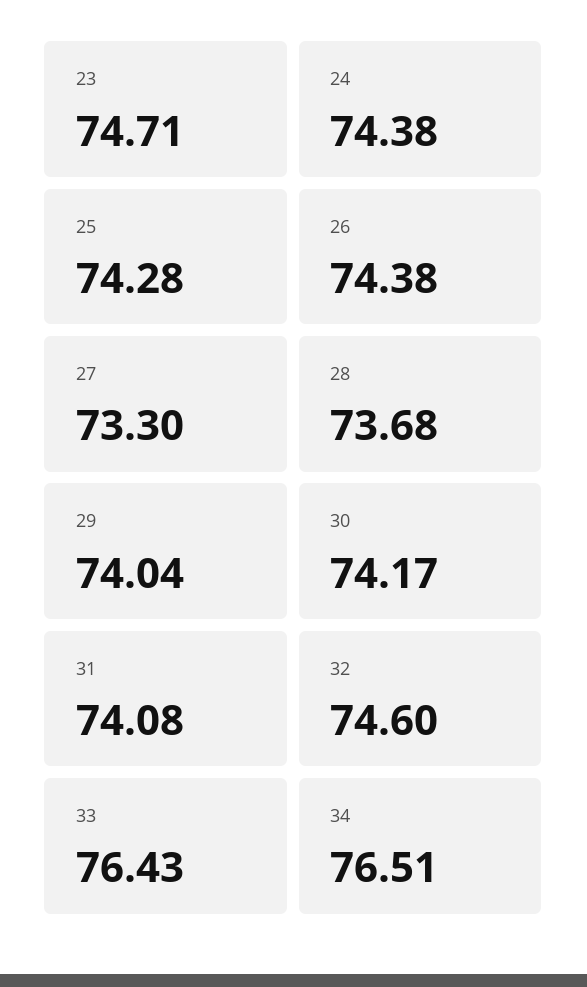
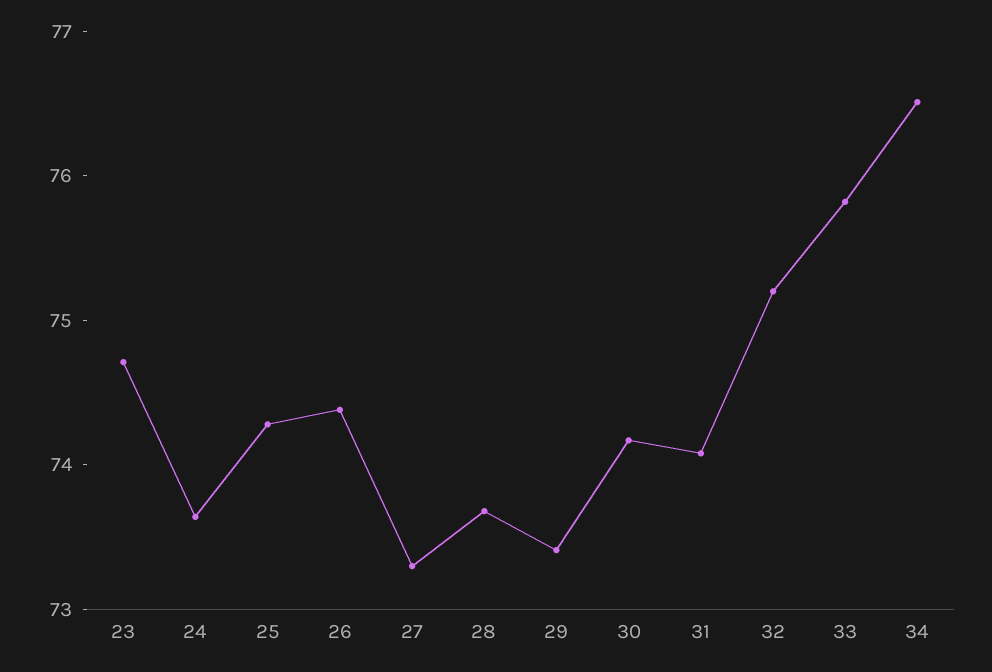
24: 74.38 -> 73.6
29: 74.04 -> 73.4
32: 74.6 -> 75.2
33: 76.43 -> 75.8

